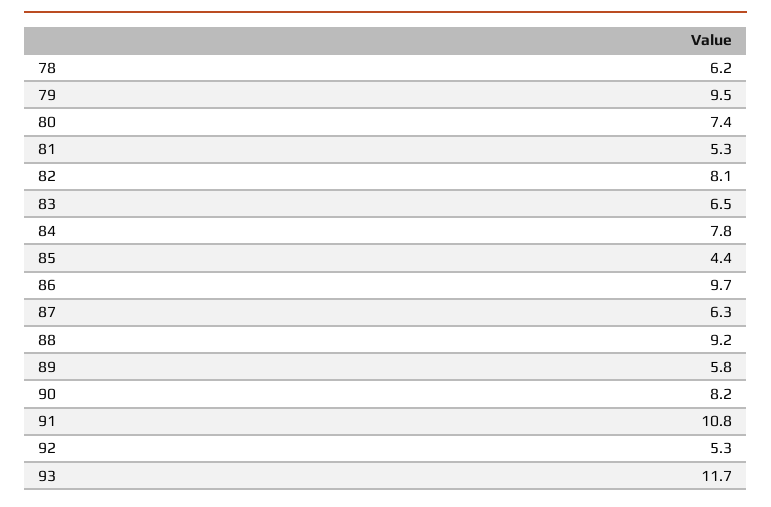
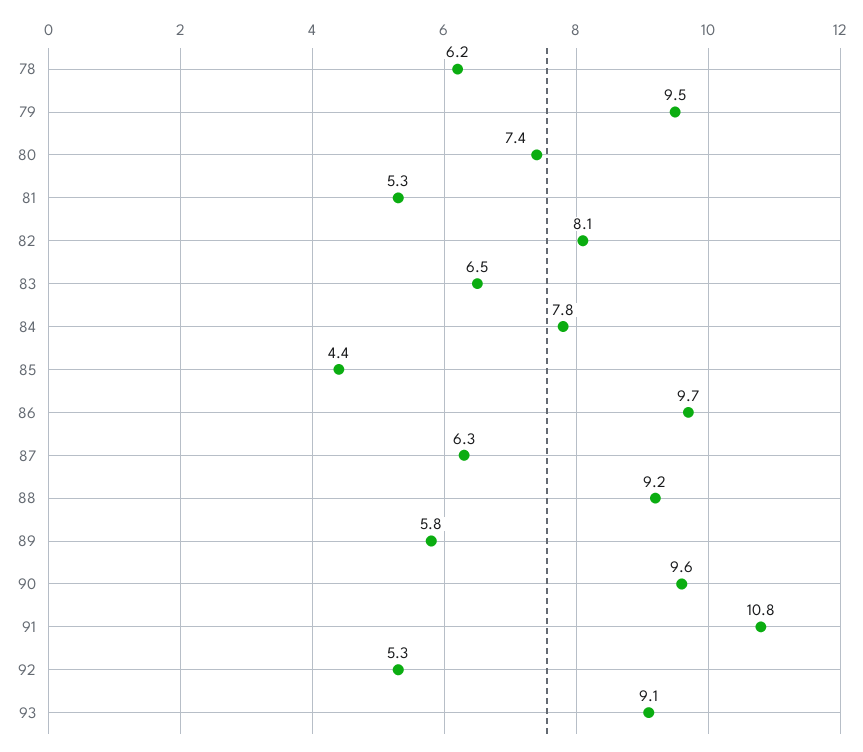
90: 8.2 -> 9.6
93: 11.7 -> 9.1

